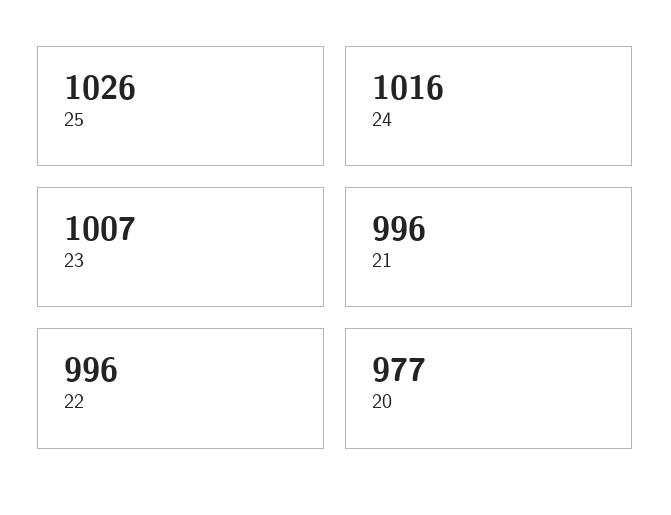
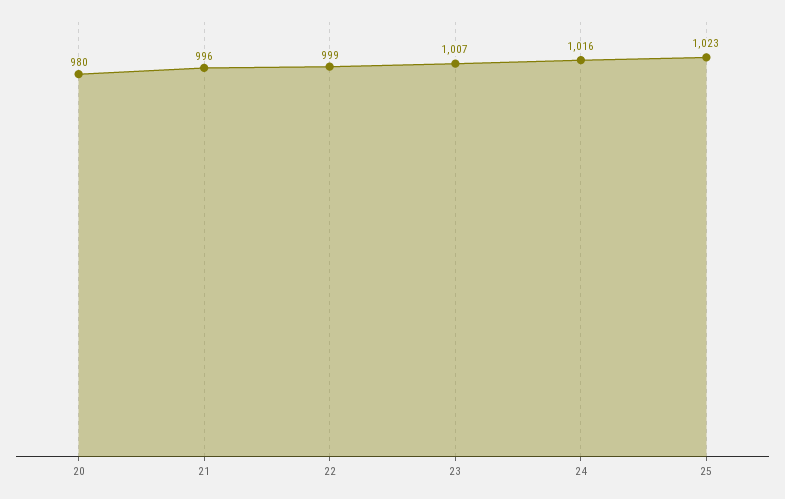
25: 1026 -> 1023
22: 996 -> 999
20: 977 -> 980

